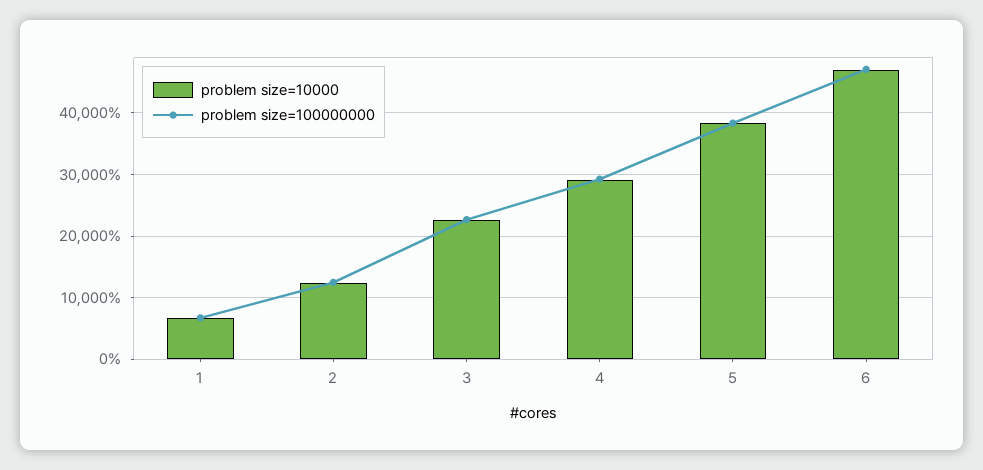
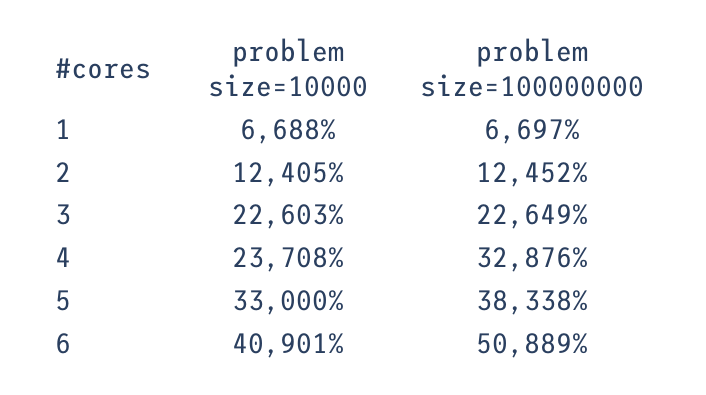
problem size=10000, 4: 29000 -> 23708
problem size=100000000, 4: 29000 -> 32876
problem size=10000, 5: 38000 -> 33000
problem size=10000, 6: 47000 -> 40901
problem size=100000000, 6: 47000 -> 50889

